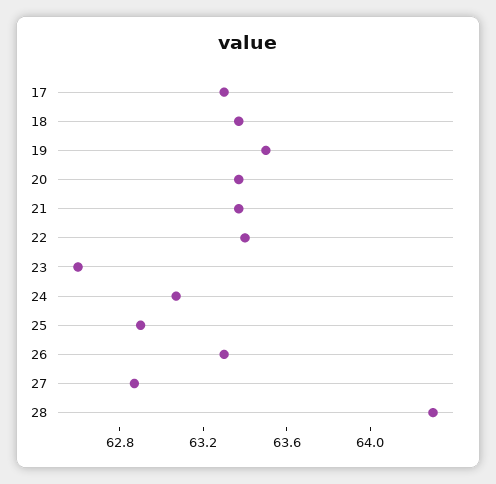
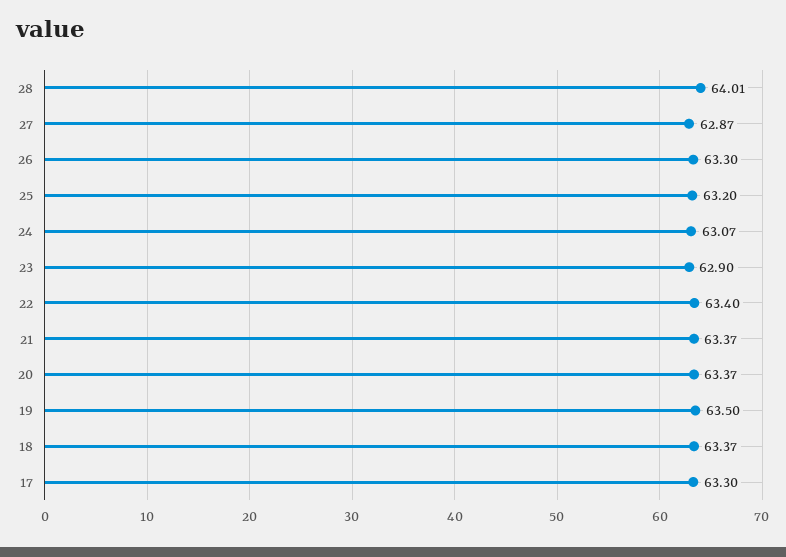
23: 62.6 -> 62.9
25: 62.9 -> 63.2
28: 64.3 -> 64.01

